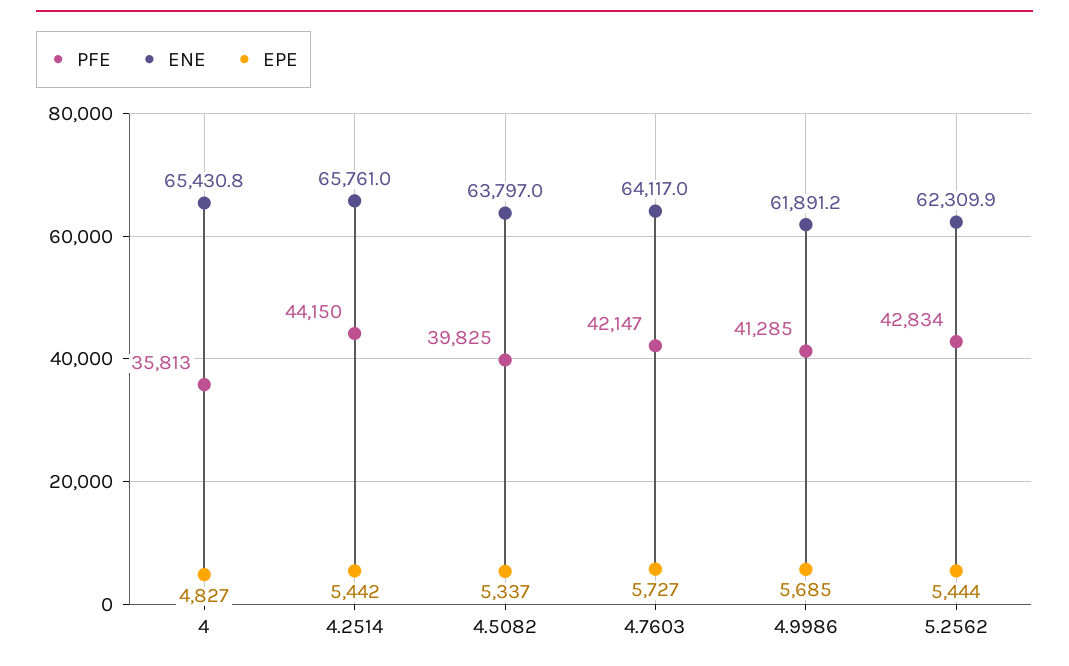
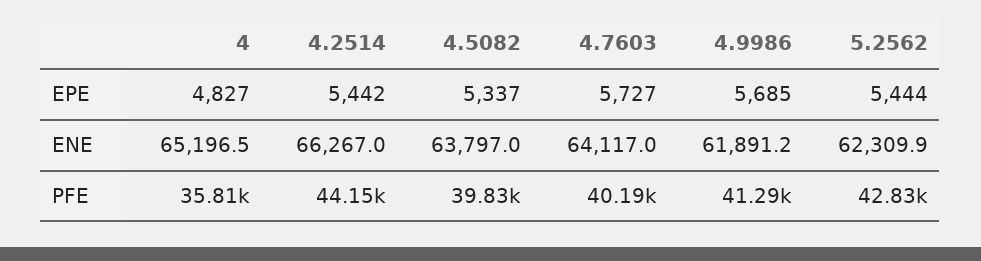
ENE, 4: 65430.8 -> 65196.5
ENE, 4.2514: 65761 -> 66267
PFE, 4.7603: 42147 -> 40190

